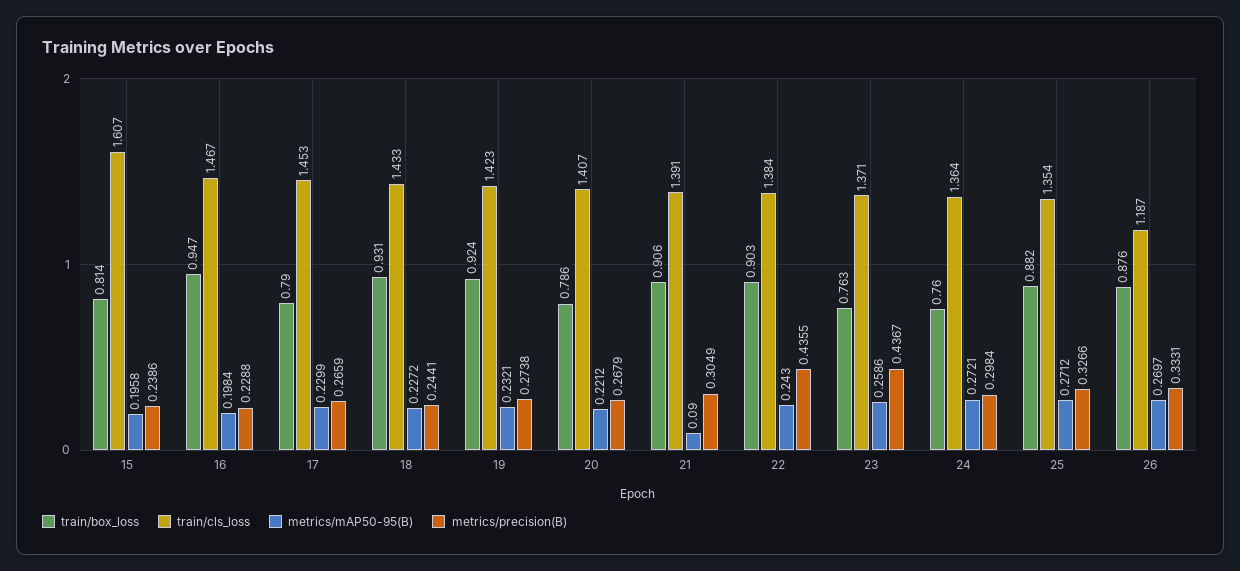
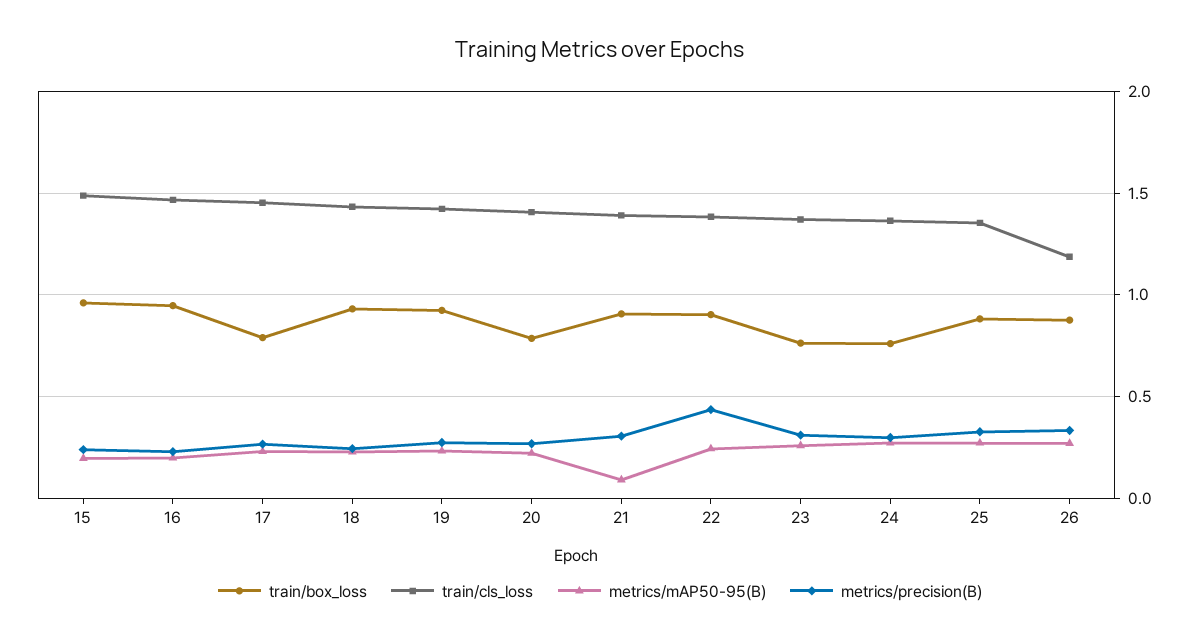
train/box_loss, 15: 0.814 -> 0.95
train/cls_loss, 15: 1.607 -> 1.5
metrics/precision(B), 23: 0.4367 -> 0.3

